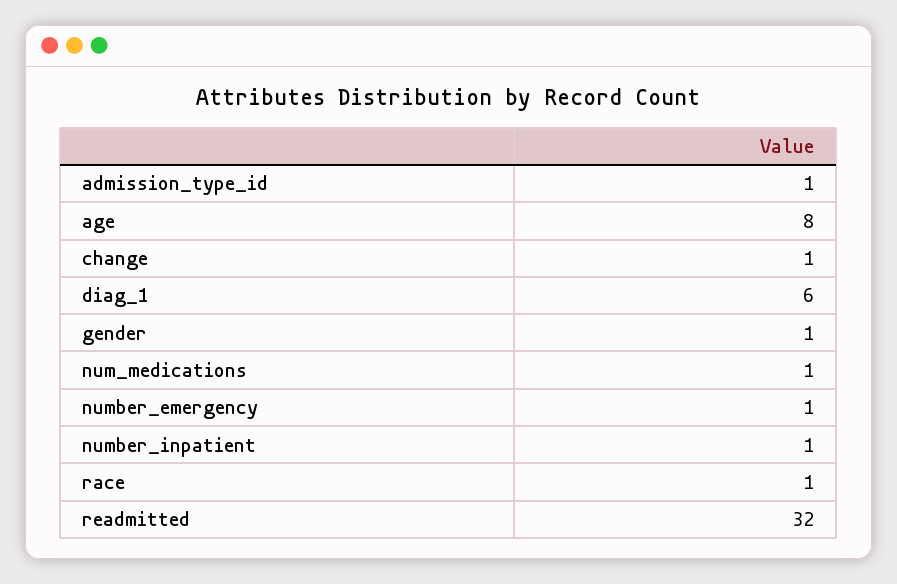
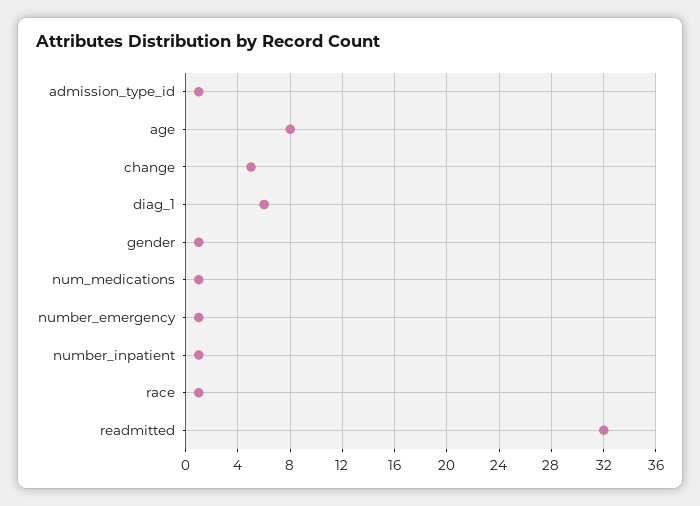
change: 1 -> 5

